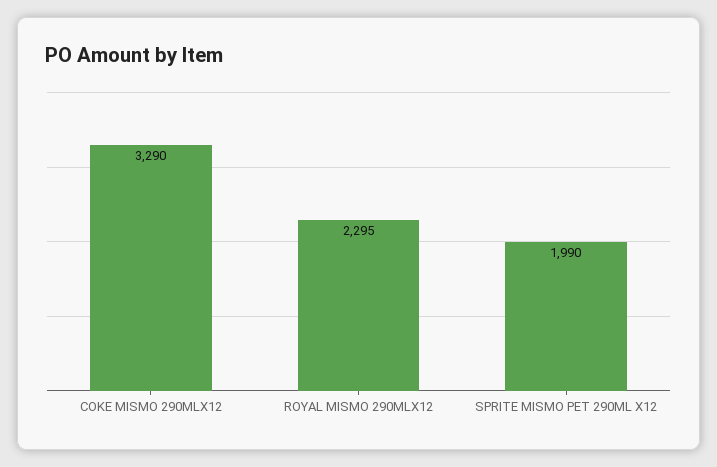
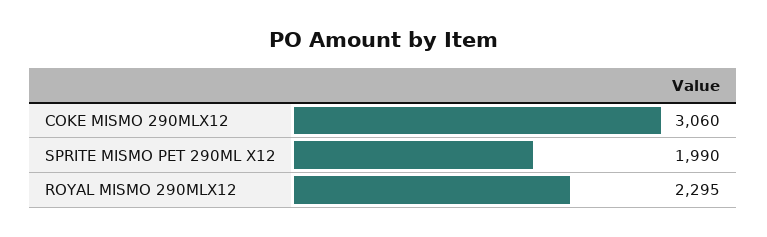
COKE MISMO 290MLX12: 3290 -> 3060

